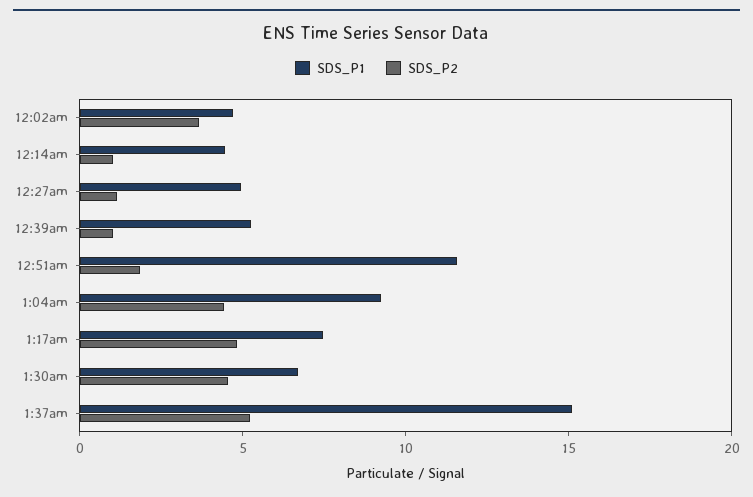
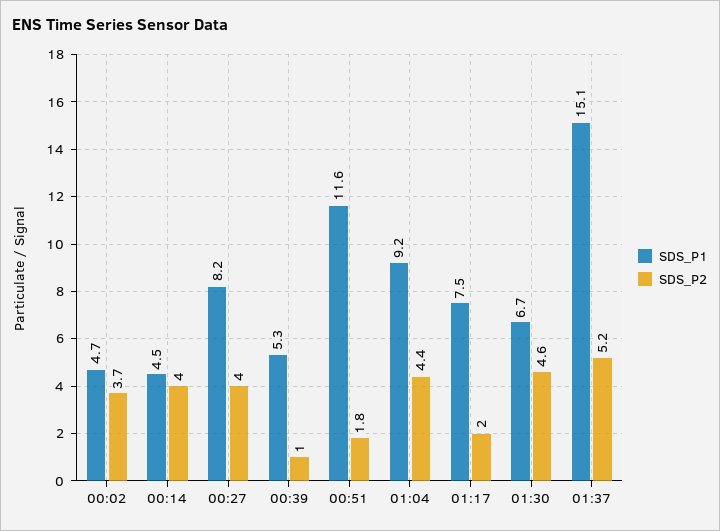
SDS_P2, 12:14am: 1 -> 4
SDS_P1, 12:27am: 5 -> 8.2
SDS_P2, 12:27am: 1 -> 4
SDS_P2, 1:17am: 5 -> 2

